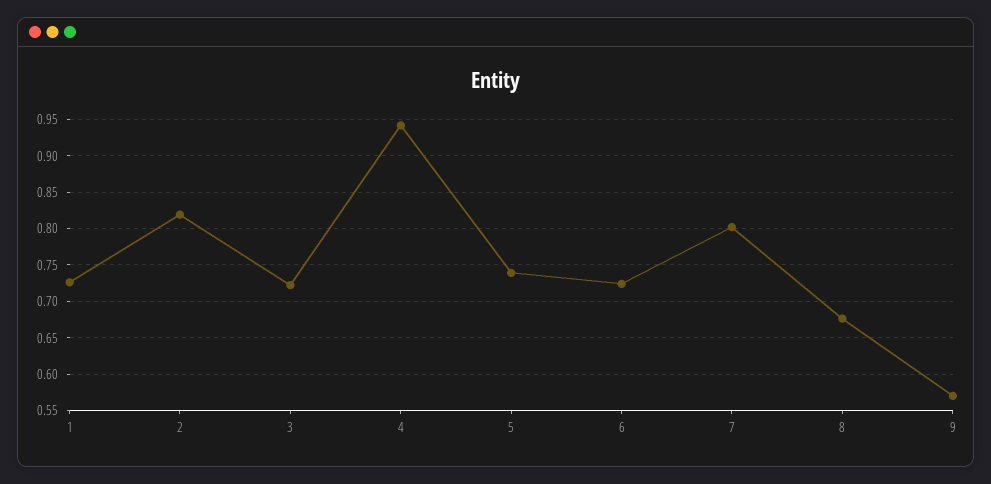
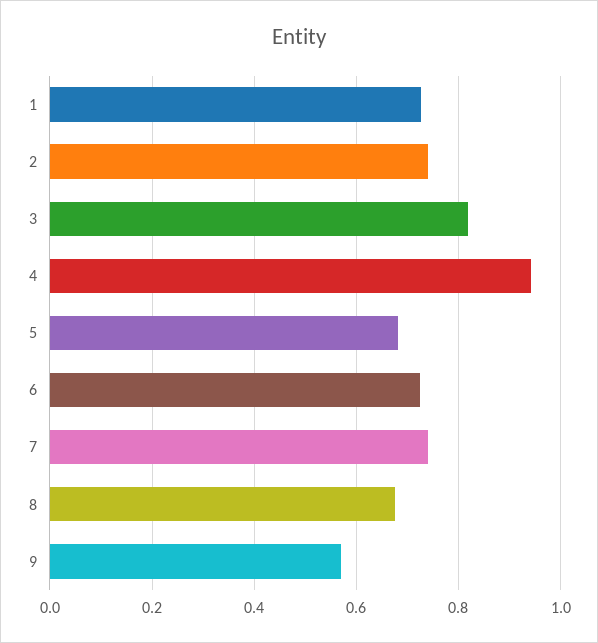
2: 0.82 -> 0.74
3: 0.72 -> 0.82
5: 0.74 -> 0.68
7: 0.8 -> 0.74

